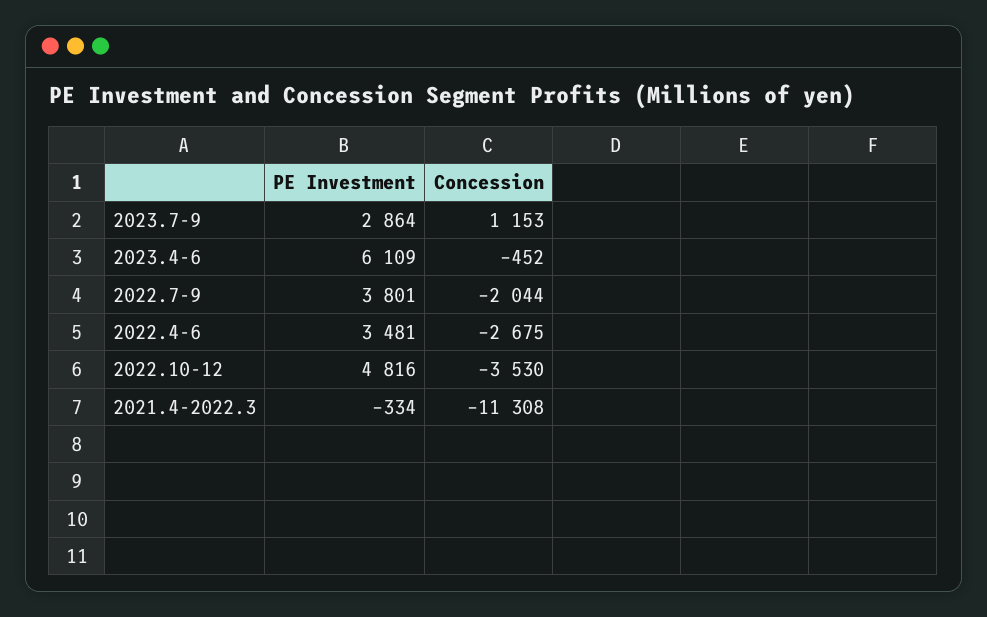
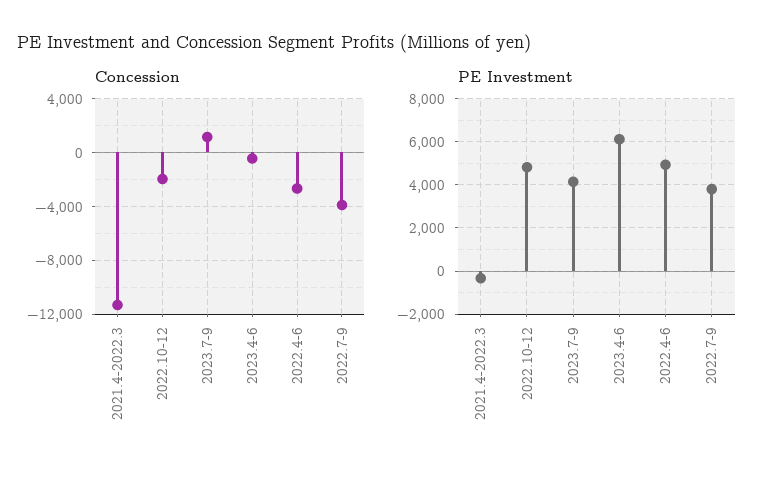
PE Investment, 2023.7-9: 2864 -> 4000
Concession, 2022.7-9: -2044 -> -4000
PE Investment, 2022.4-6: 3481 -> 5000
Concession, 2022.10-12: -3530 -> -2000

